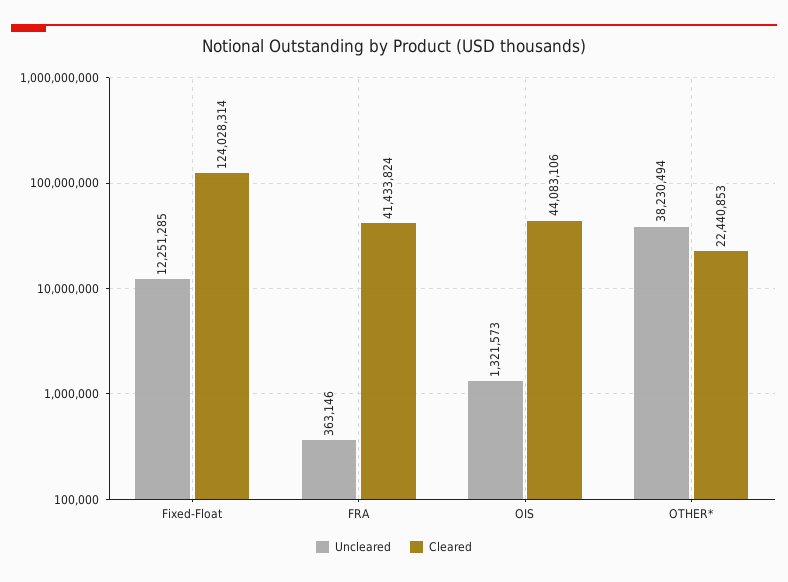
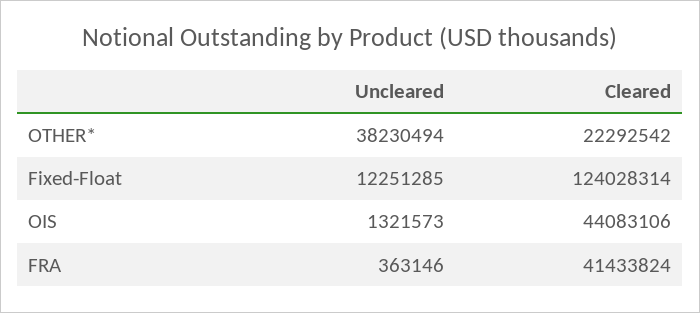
Cleared, OTHER*: 22440853 -> 22292542

